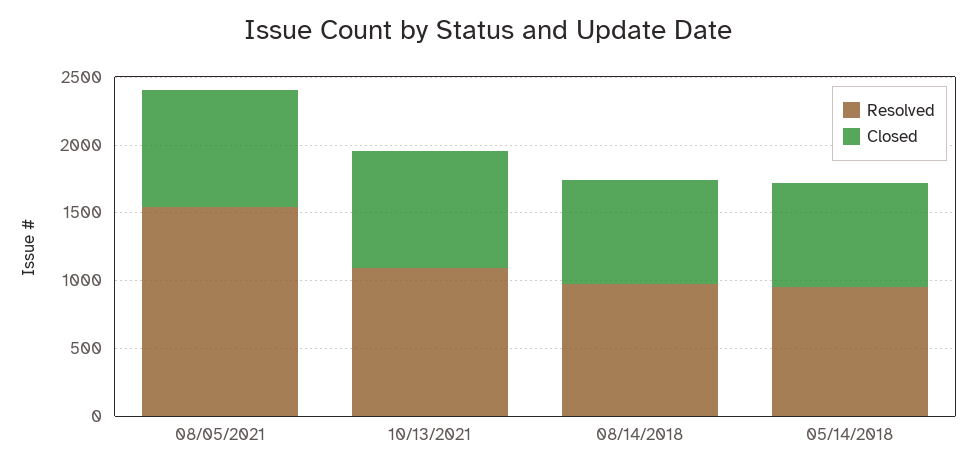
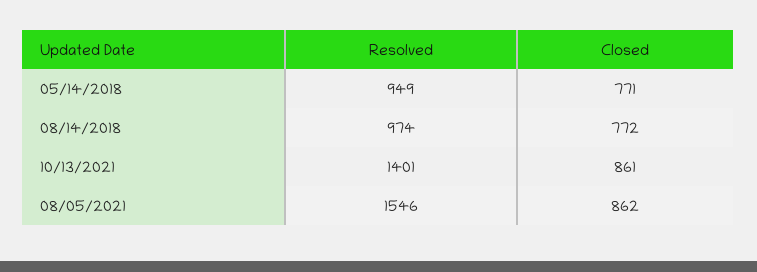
Resolved, 10/13/2021: 1100 -> 1401

